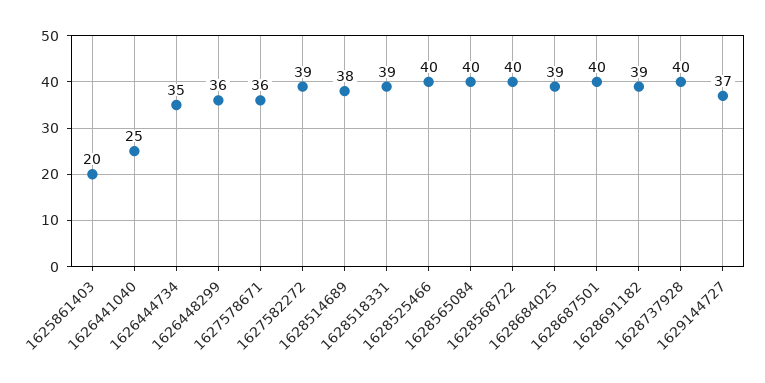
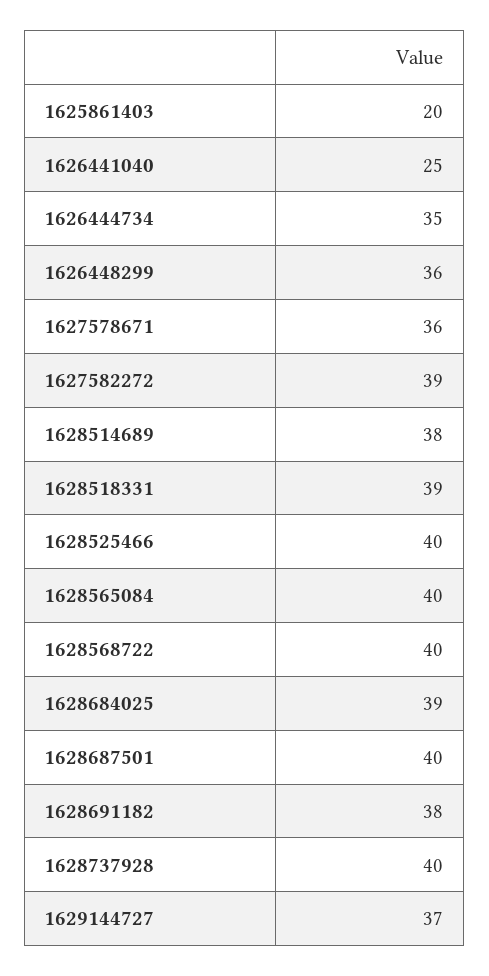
1628691182: 39 -> 38

